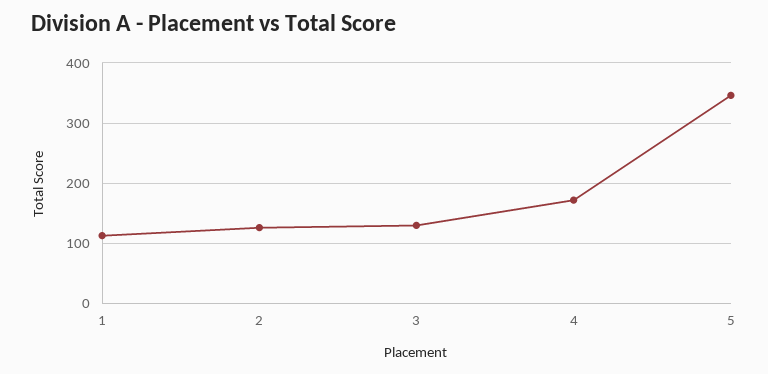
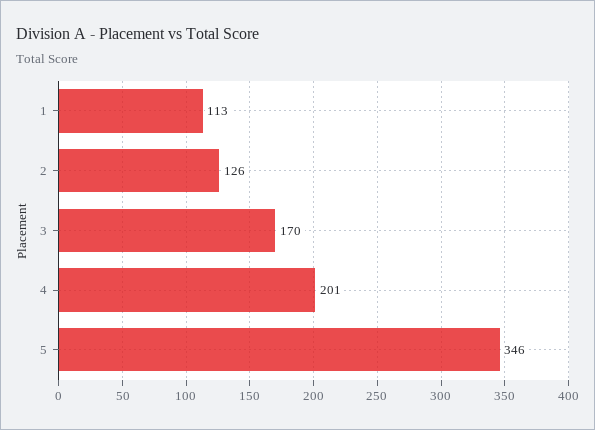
3: 130 -> 170
4: 170 -> 201

